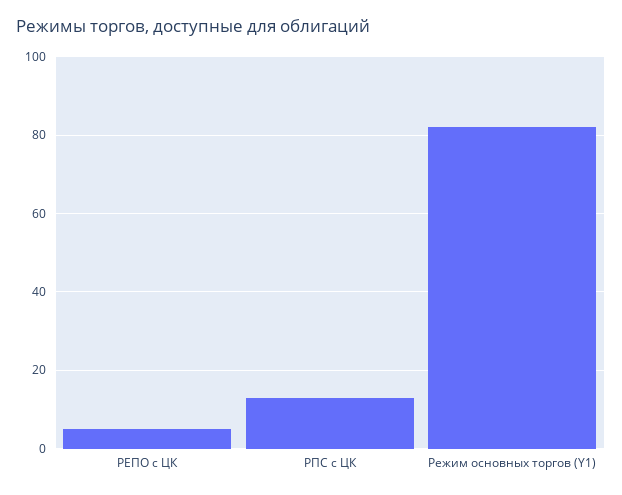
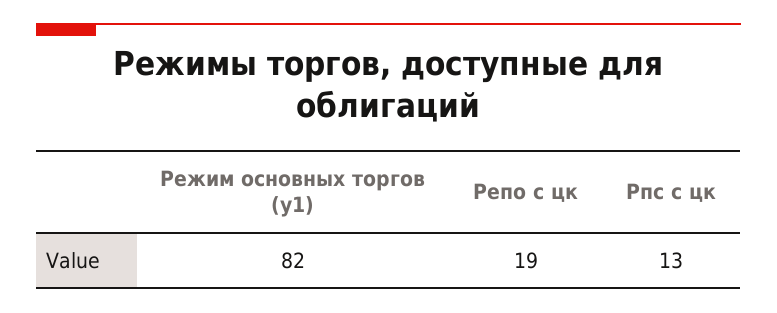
РЕПО с ЦК: 5 -> 19

